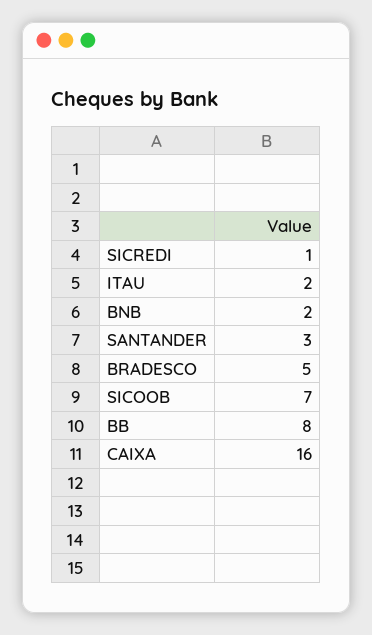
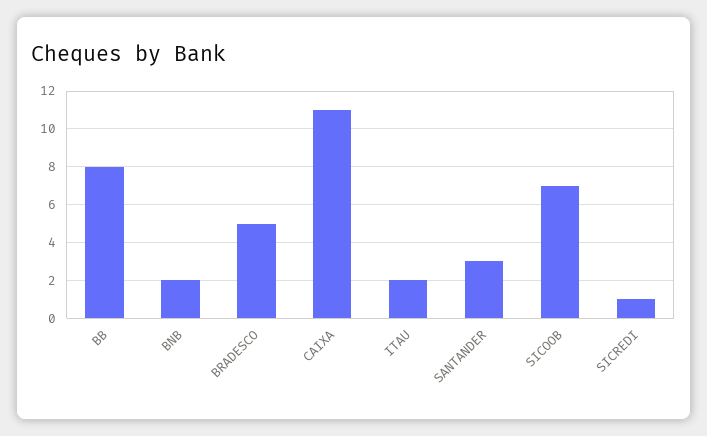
CAIXA: 16 -> 11

